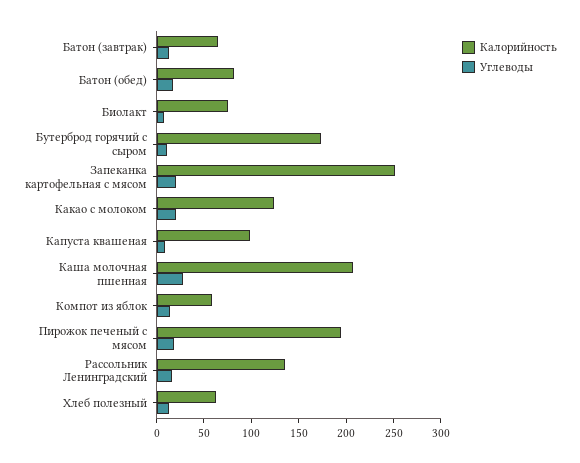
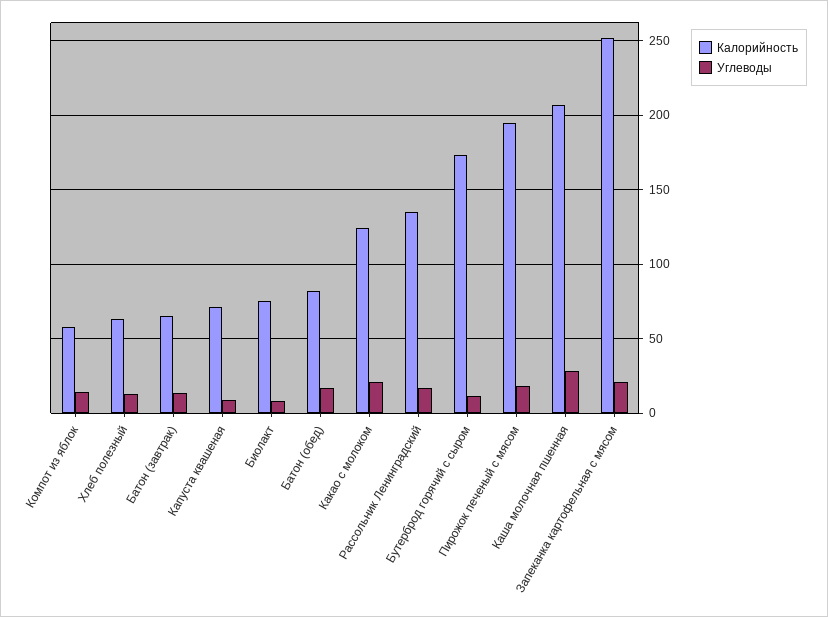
Калорийность, Капуста квашеная: 100 -> 70

